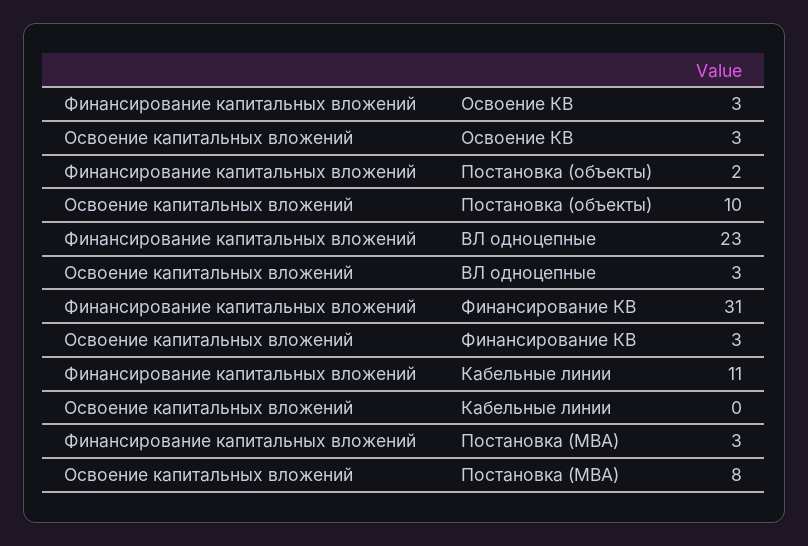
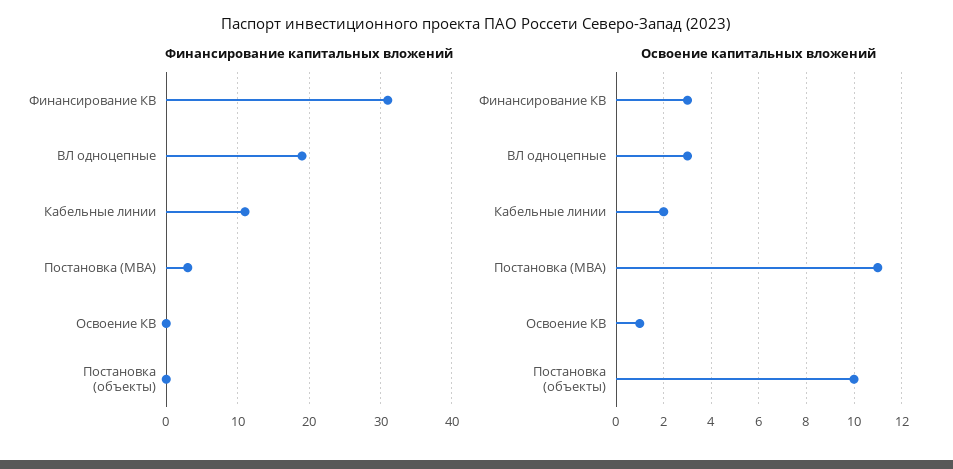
Финансирование капитальных вложений, Освоение КВ: 3 -> 0
Освоение капитальных вложений, Освоение КВ: 3 -> 1
Финансирование капитальных вложений, Постановка (объекты): 2 -> 0
Финансирование капитальных вложений, ВЛ одноцепные: 23 -> 19
Освоение капитальных вложений, Кабельные линии: 0 -> 2
Освоение капитальных вложений, Постановка (МВА): 8 -> 11

